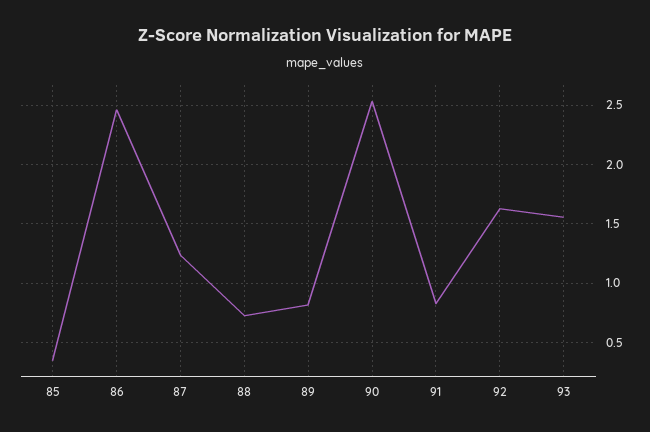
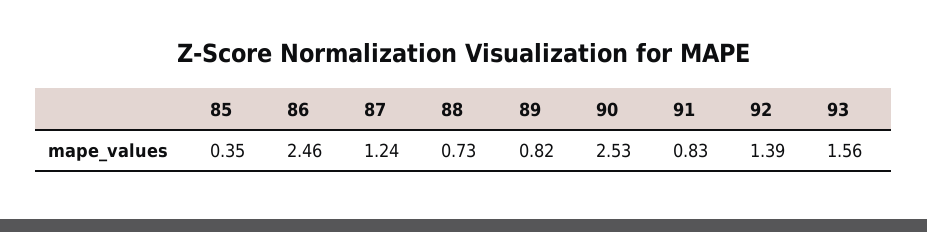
92: 1.6 -> 1.39

